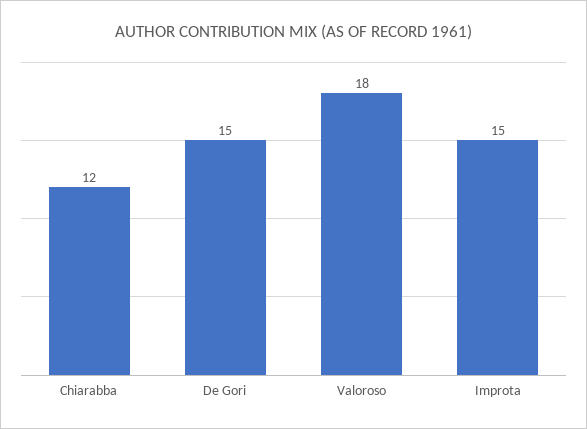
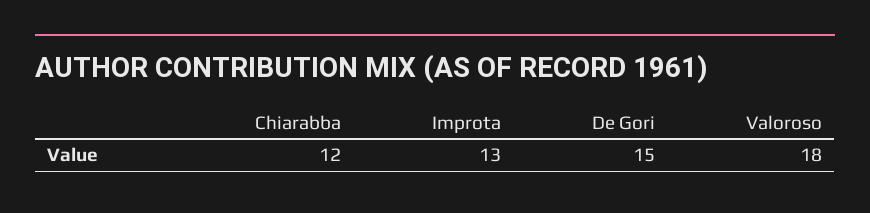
Improta: 15 -> 13

